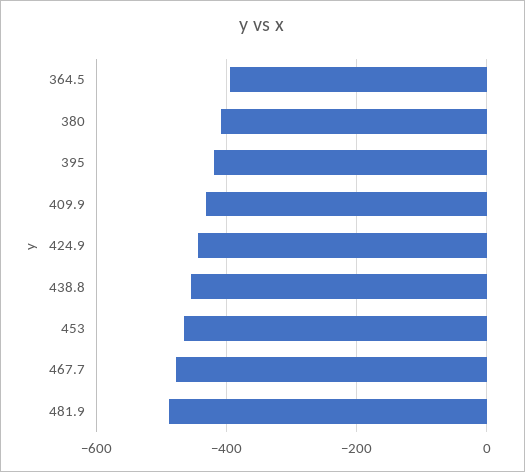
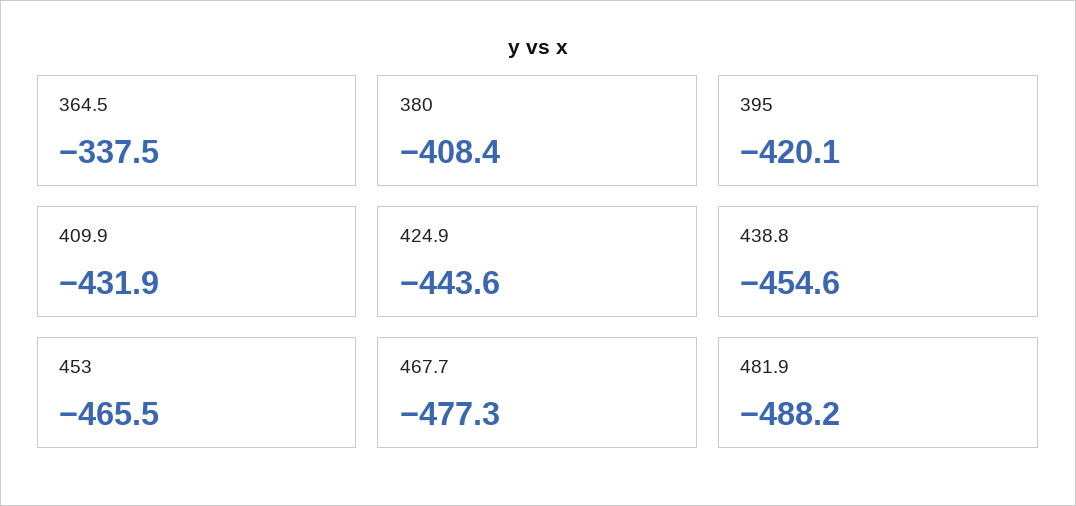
364.5: -400 -> -337.5

